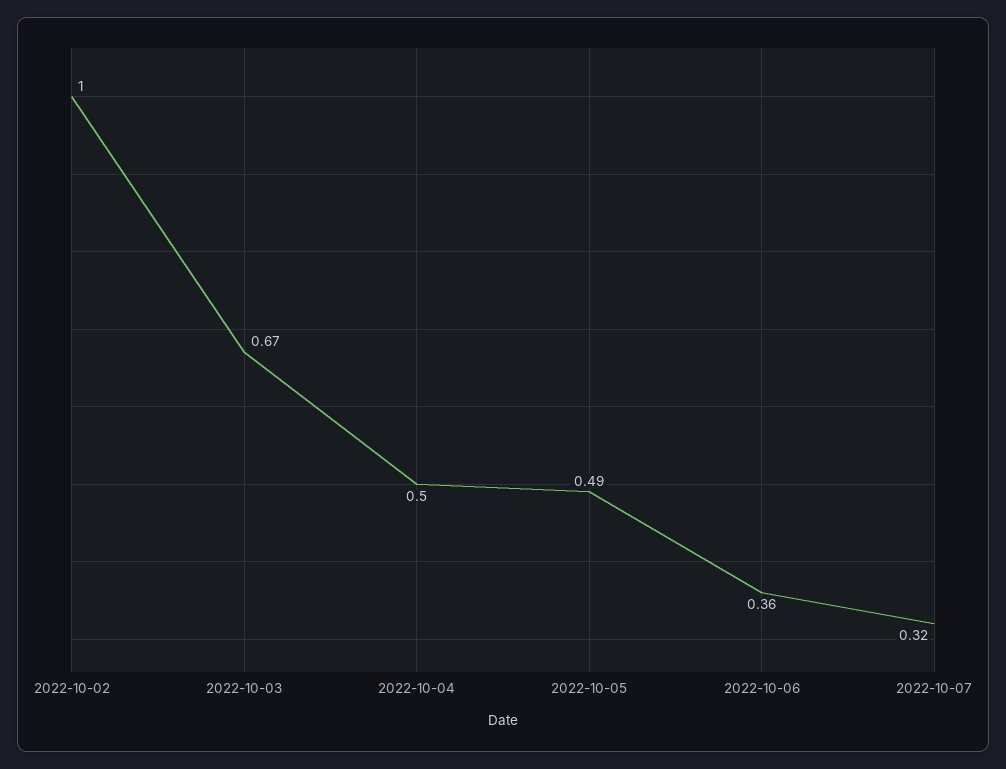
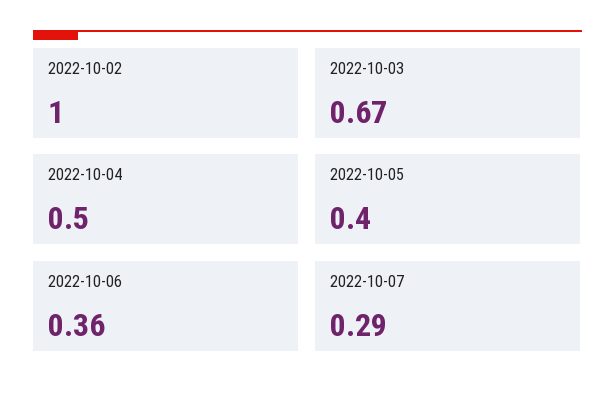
2022-10-05: 0.49 -> 0.4
2022-10-07: 0.32 -> 0.29

